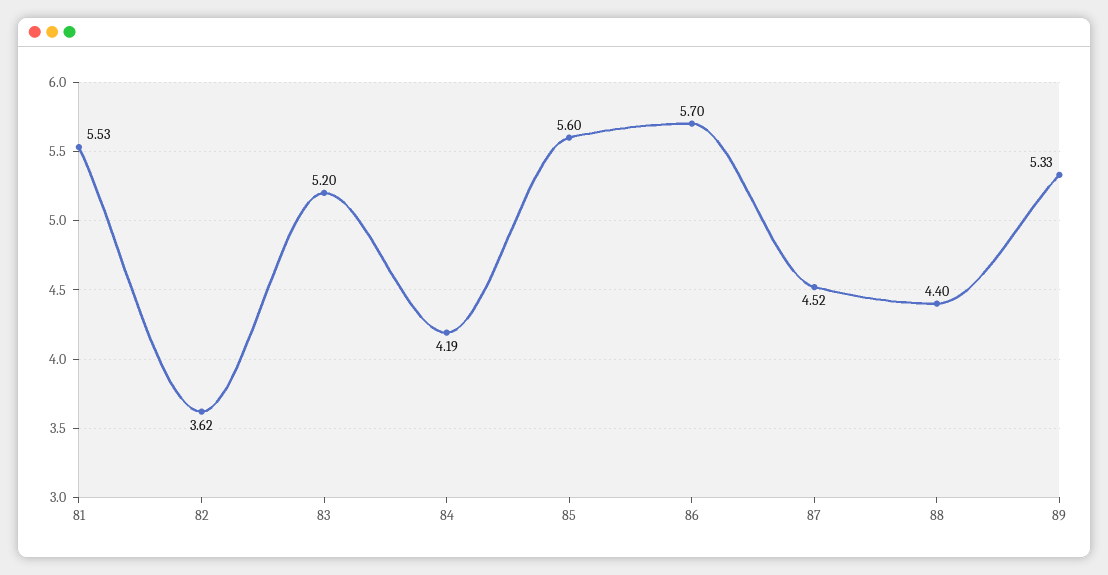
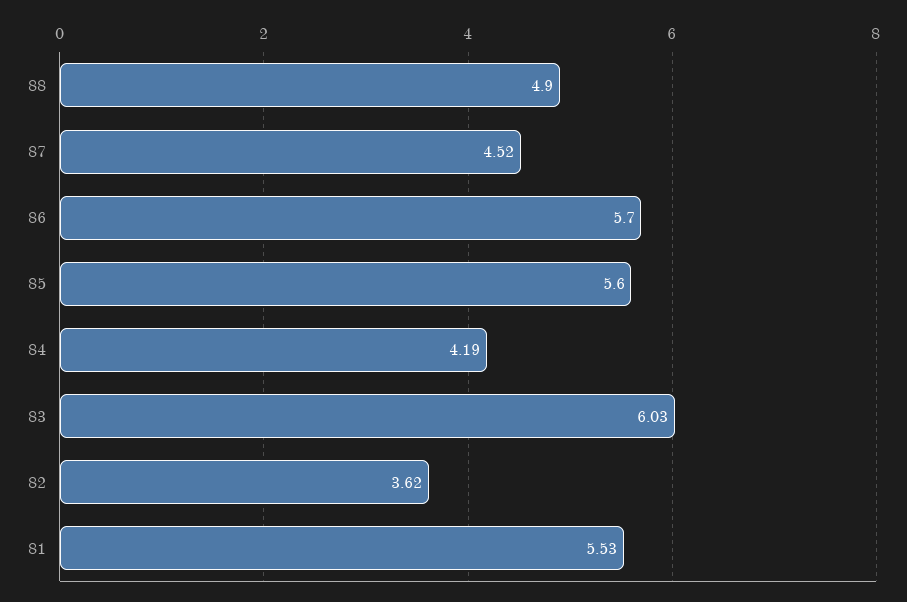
83: 5.2 -> 6.03
88: 4.4 -> 4.9
89: 5.33 -> none

